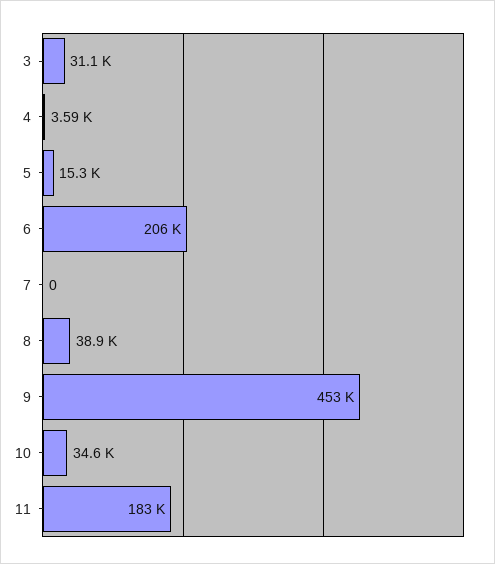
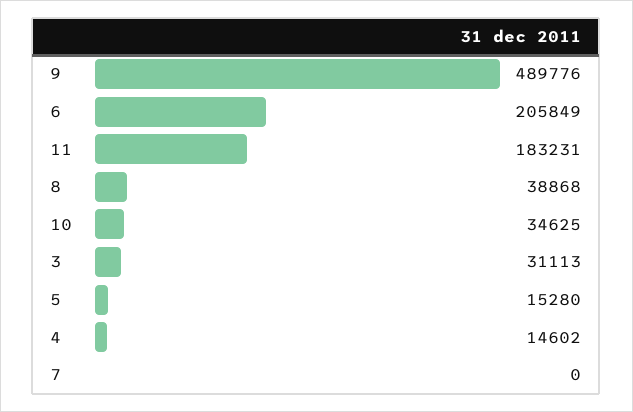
4: 3590 -> 14602
9: 453000 -> 489776

